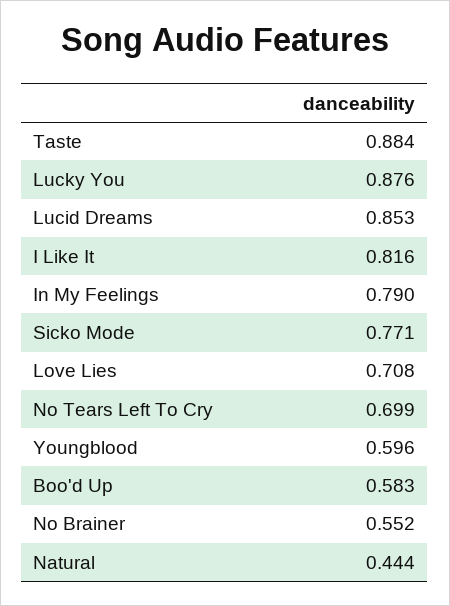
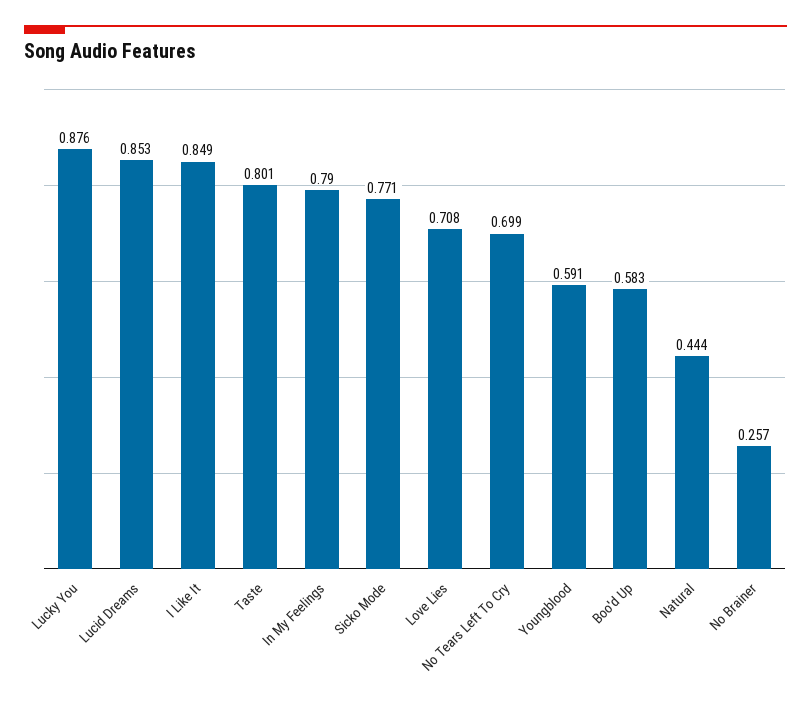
Taste: 0.884 -> 0.801
I Like It: 0.816 -> 0.849
Youngblood: 0.596 -> 0.591
No Brainer: 0.552 -> 0.257

